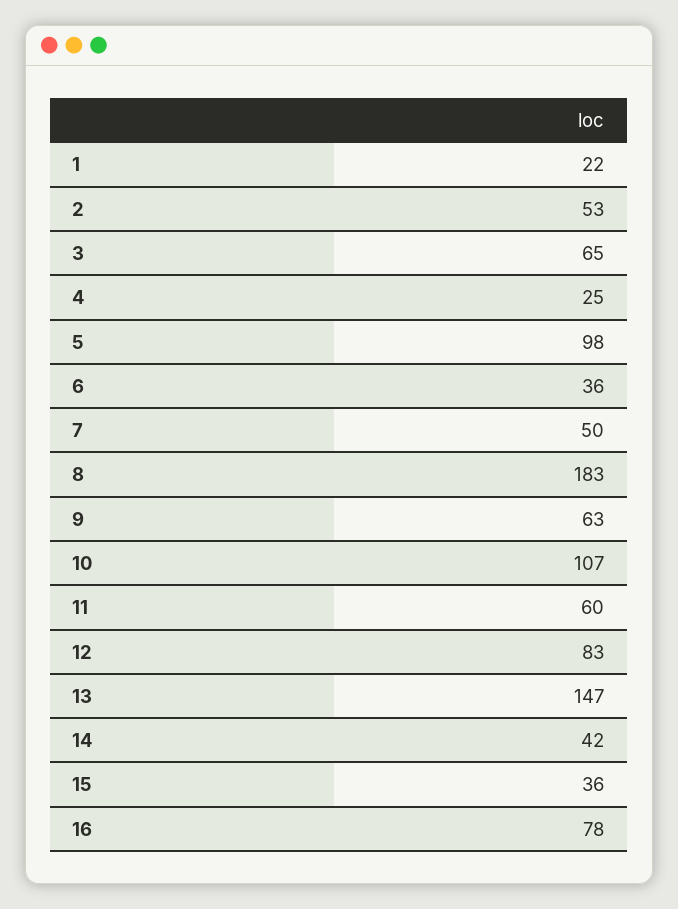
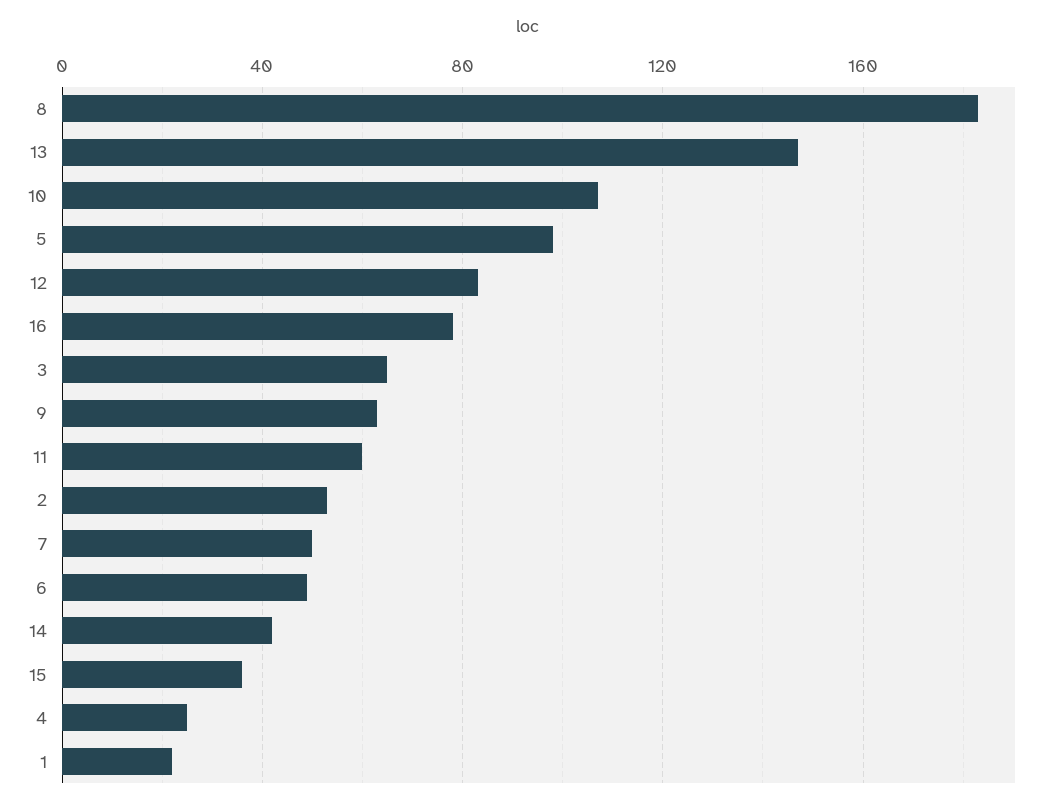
6: 36 -> 50

